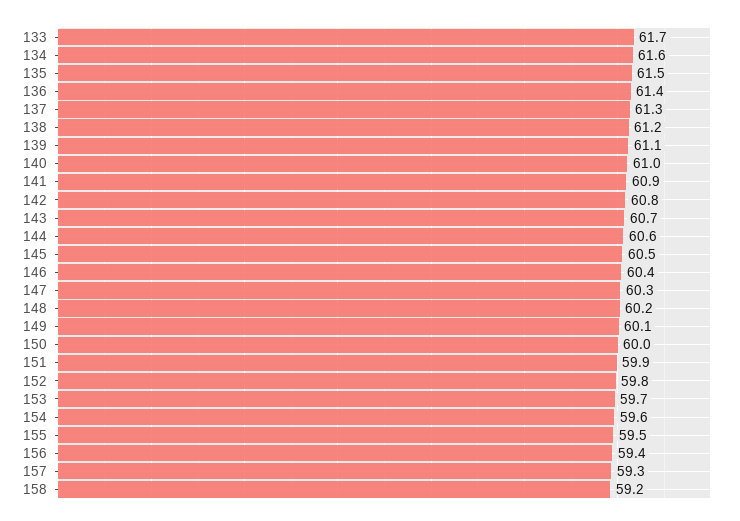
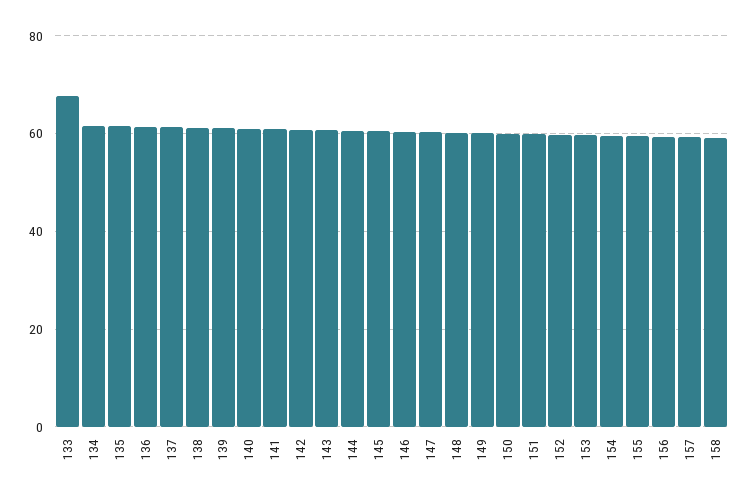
133: 61.7 -> 68

